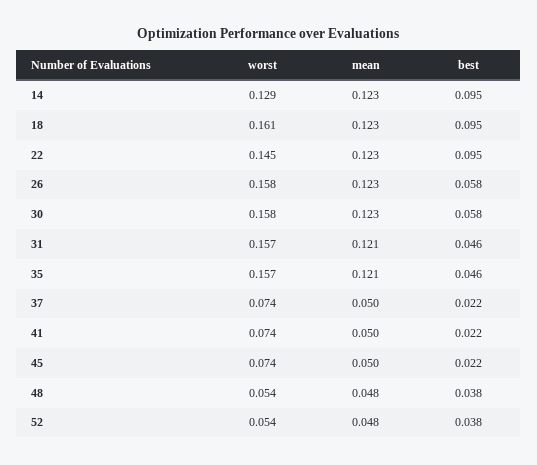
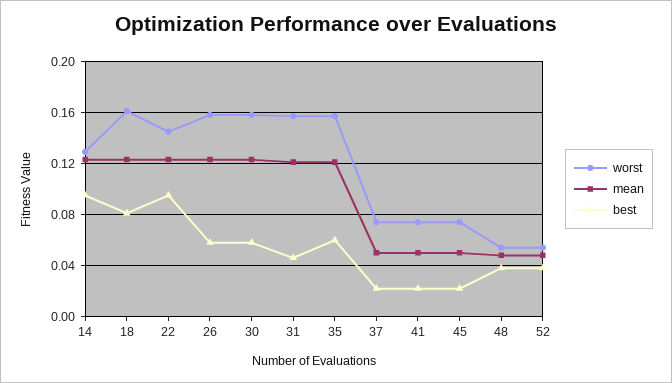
best, 18: 0.095 -> 0.08
best, 35: 0.046 -> 0.06

